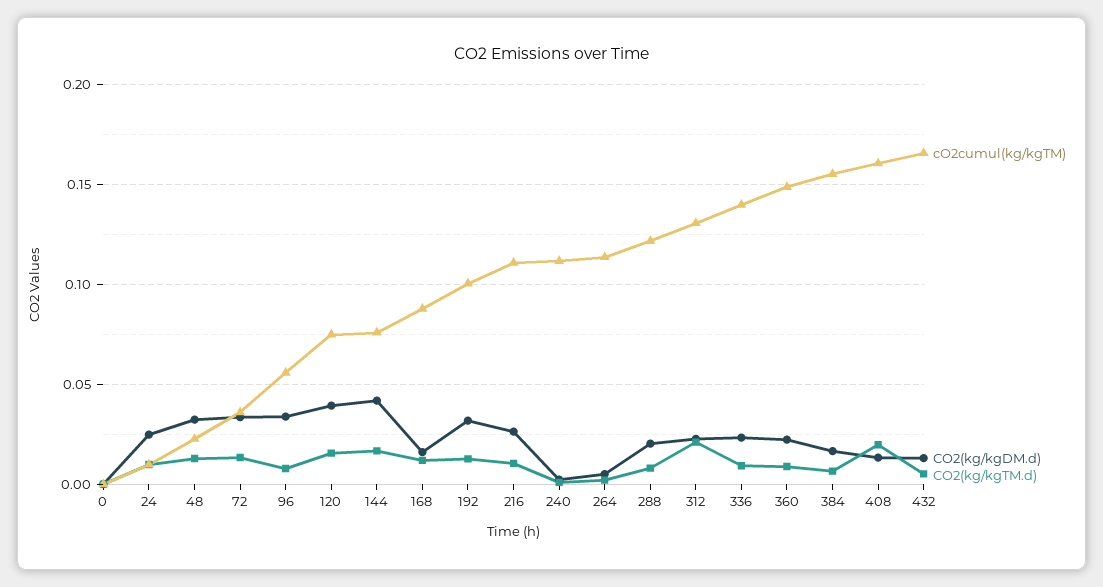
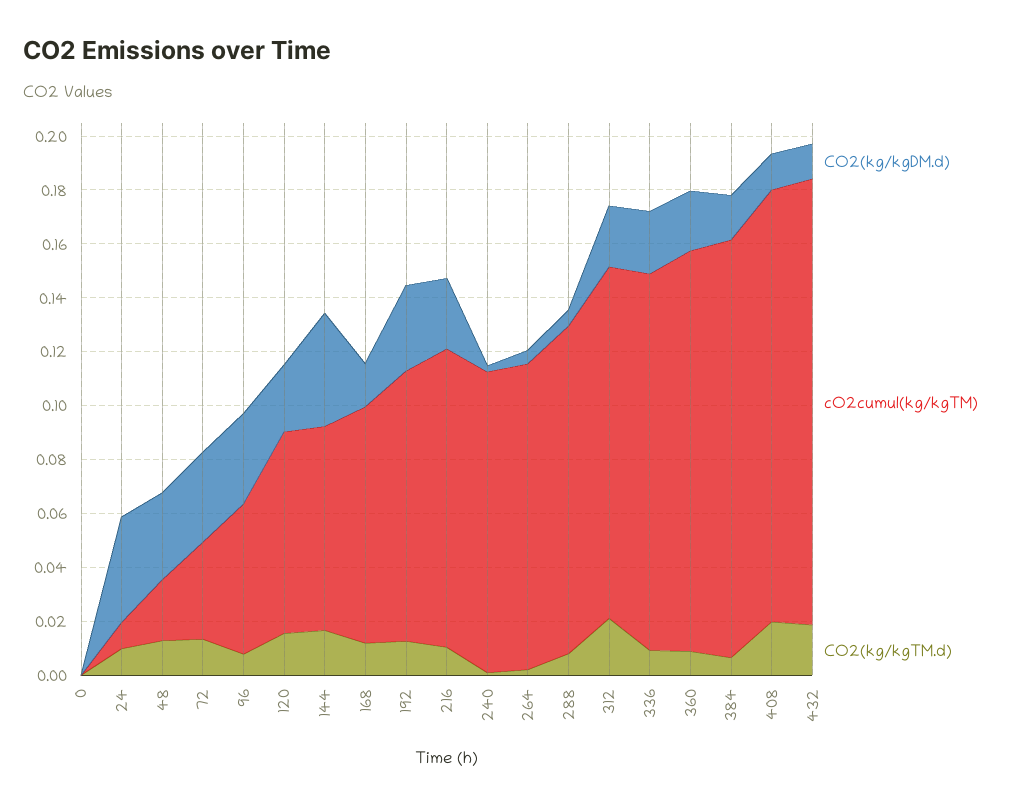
CO2(kg/kgDM.d), 24: 0.025 -> 0.04
CO2(kg/kgDM.d), 120: 0.04 -> 0.025
CO2(kg/kgDM.d), 288: 0.02 -> 0.005
CO2(kg/kgTM.d), 432: 0.005 -> 0.02

